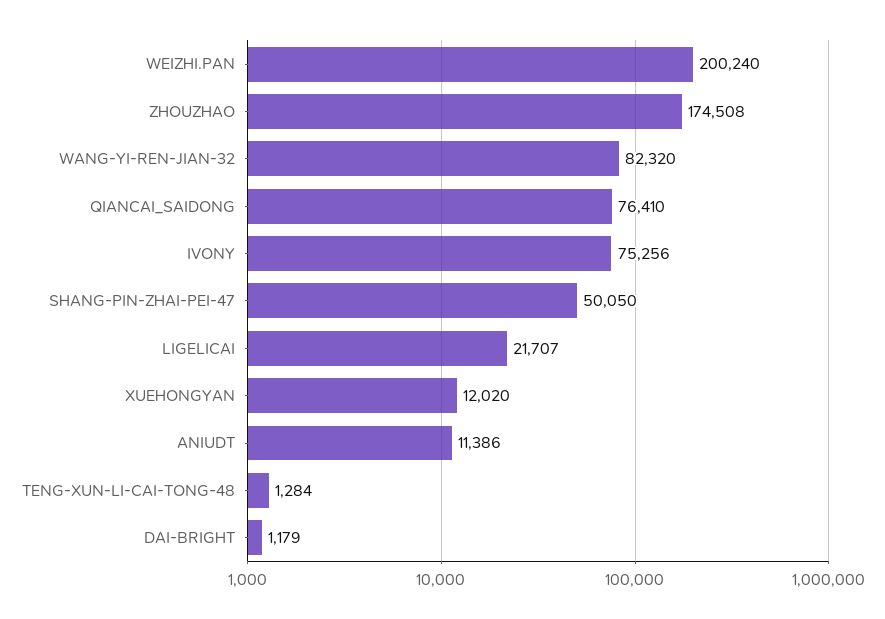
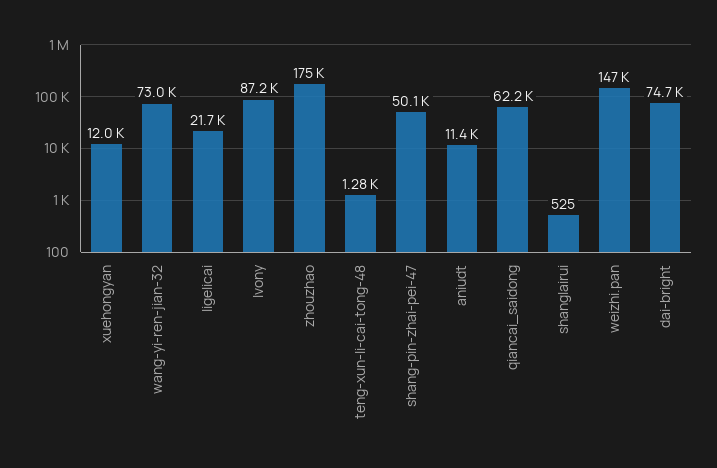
WEIZHI.PAN: 200240 -> 147000
WANG-YI-REN-JIAN-32: 82320 -> 73000
QIANCAI_SAIDONG: 76410 -> 62200
IVONY: 75256 -> 87200
DAI-BRIGHT: 1179 -> 74700
shanglairui: none -> 525

